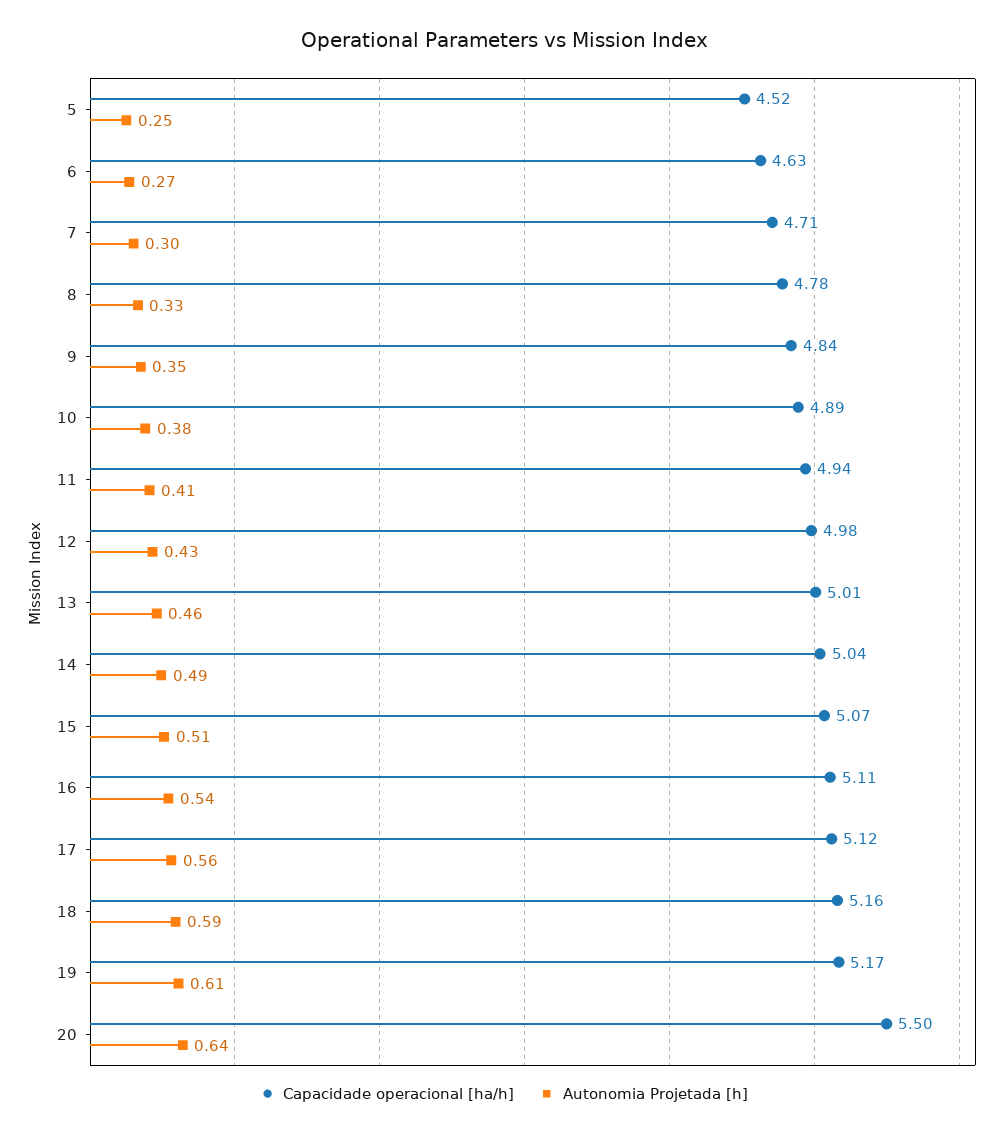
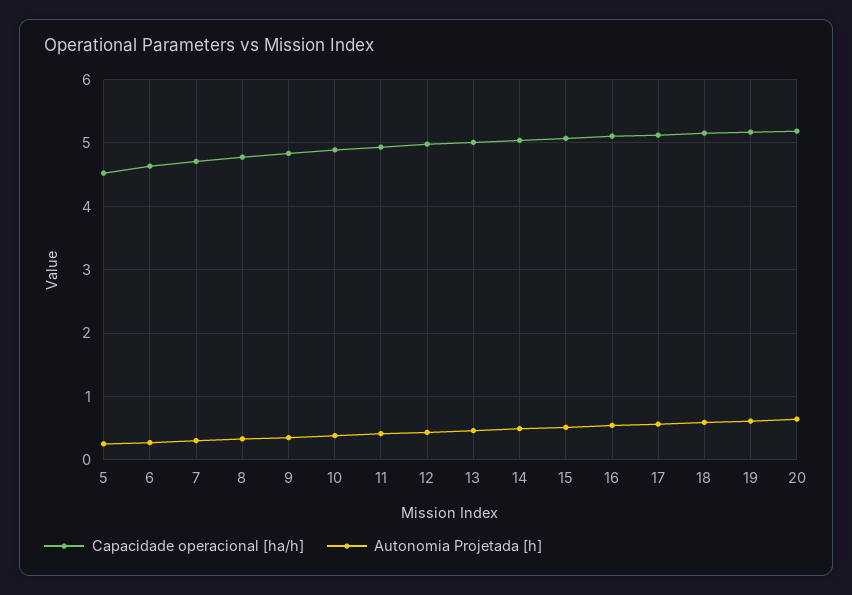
Capacidade operacional [ha/h], 20: 5.5 -> 5.2

